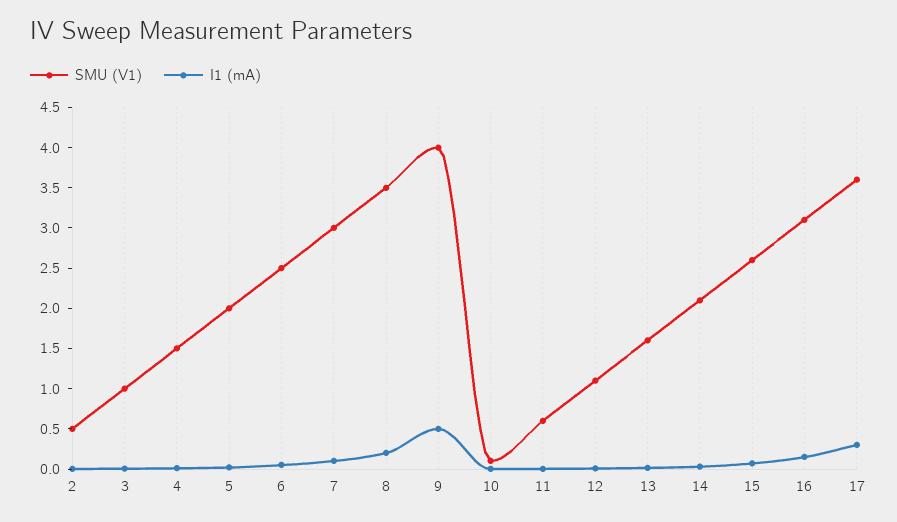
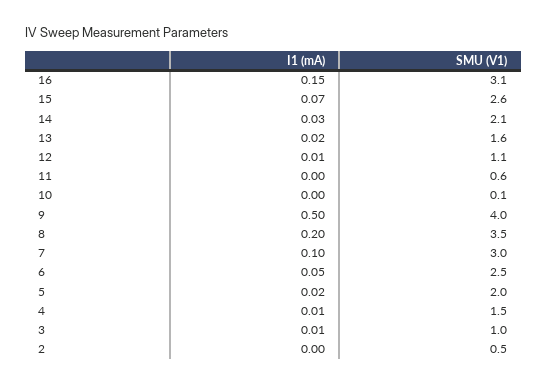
SMU (V1), 17: 3.6 -> none
I1 (mA), 17: 0.3 -> none

